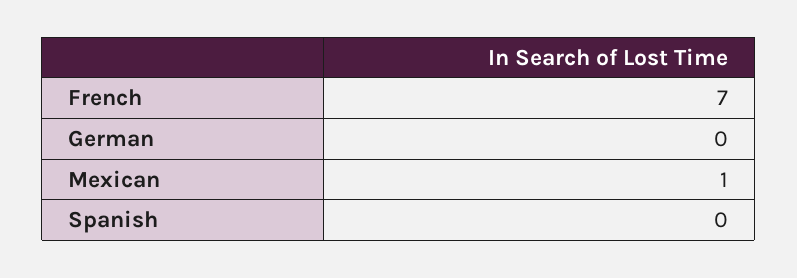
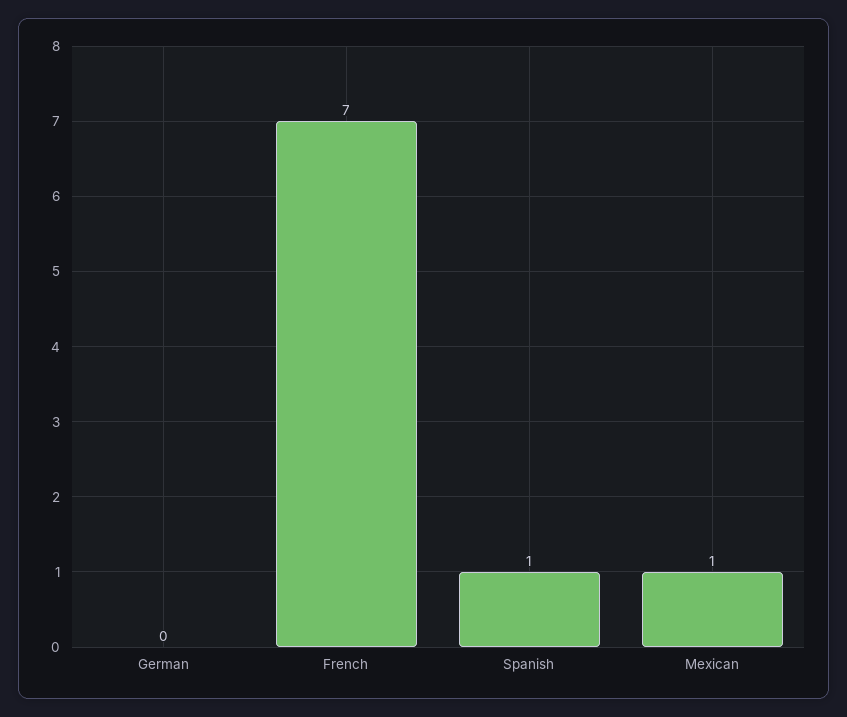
Spanish: 0 -> 1

